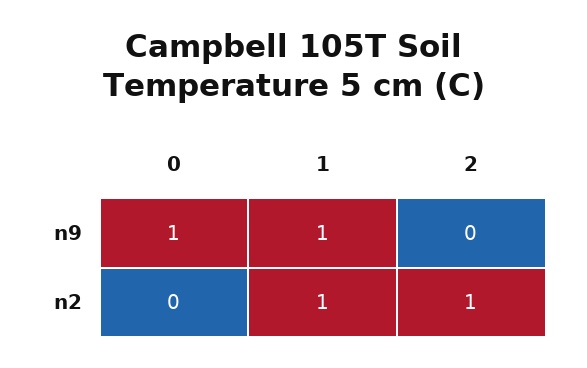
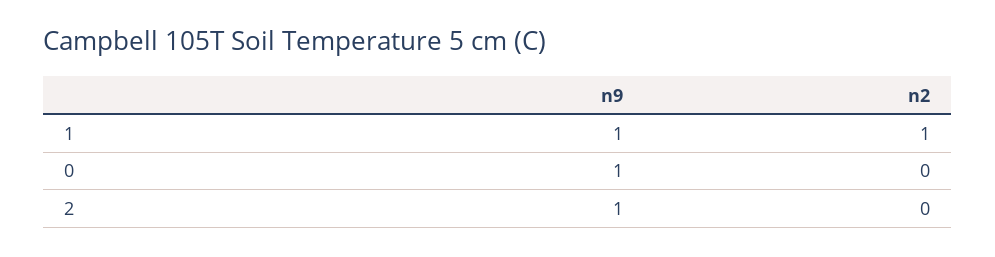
2, n9: 0 -> 1
2, n2: 1 -> 0

